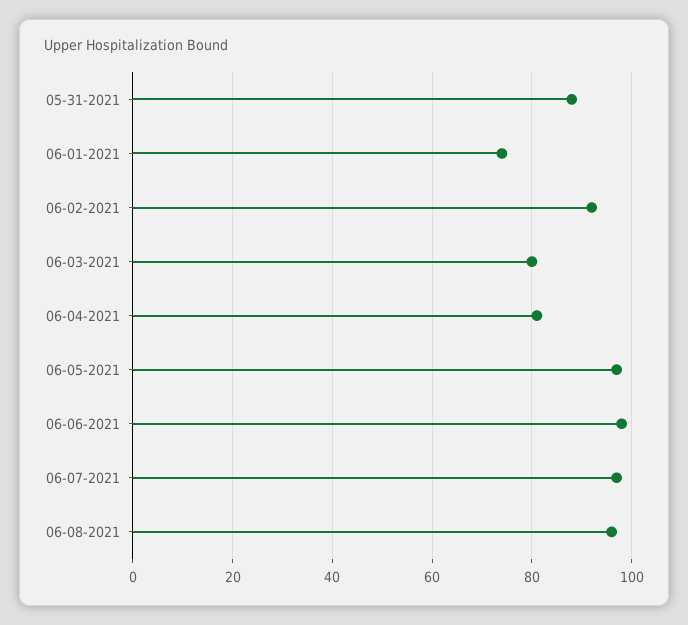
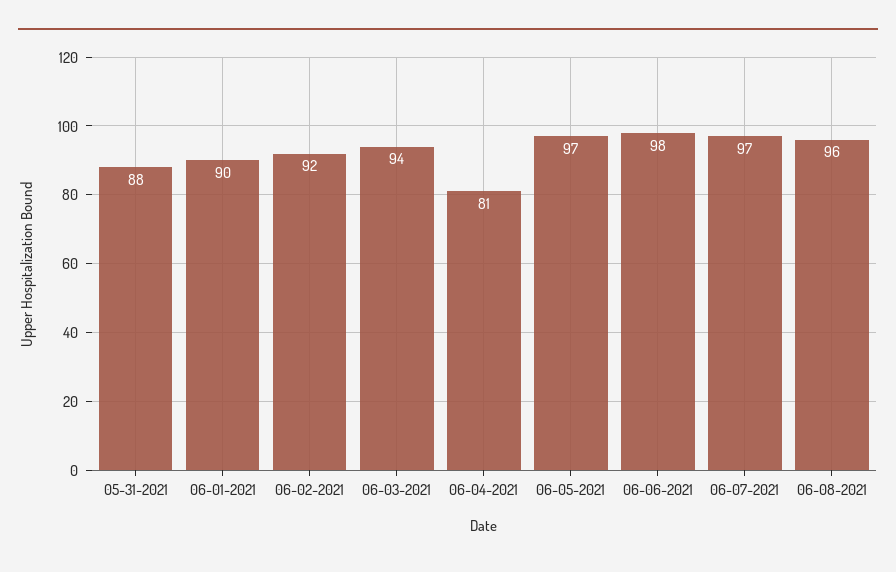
06-01-2021: 75 -> 90
06-03-2021: 80 -> 94

